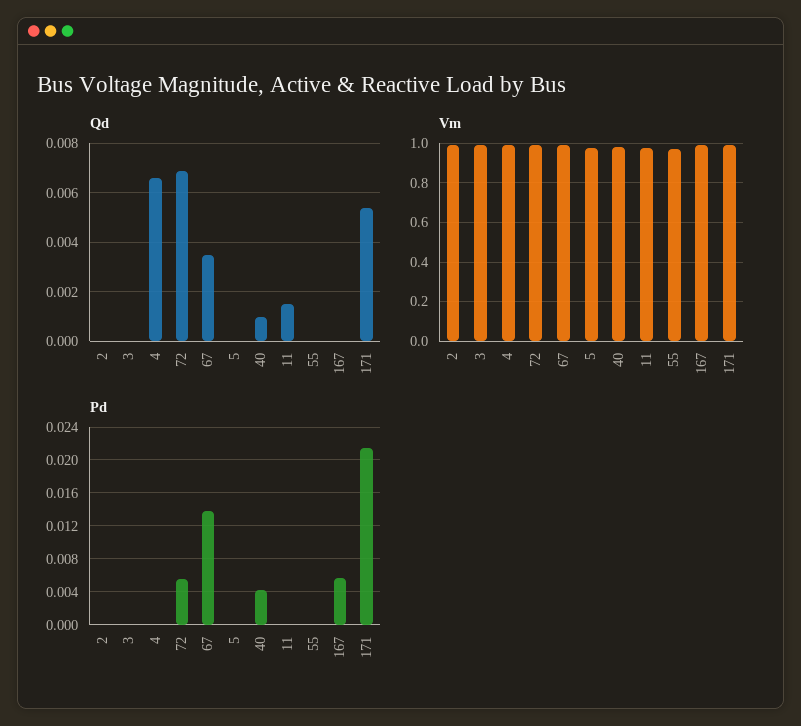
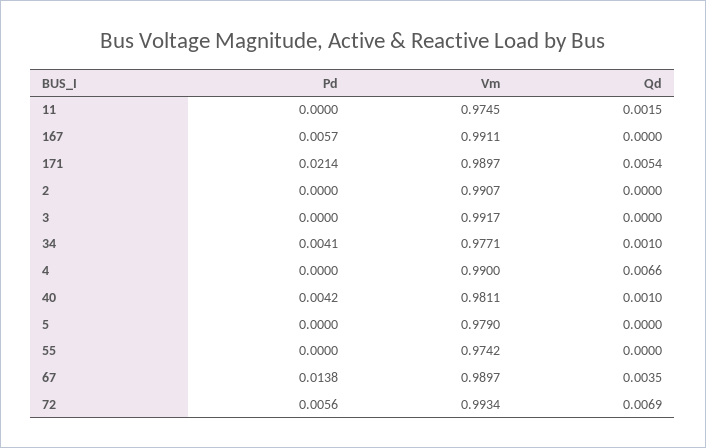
Pd, 34: none -> 0.0041
Vm, 34: none -> 0.9771
Qd, 34: none -> 0.001

